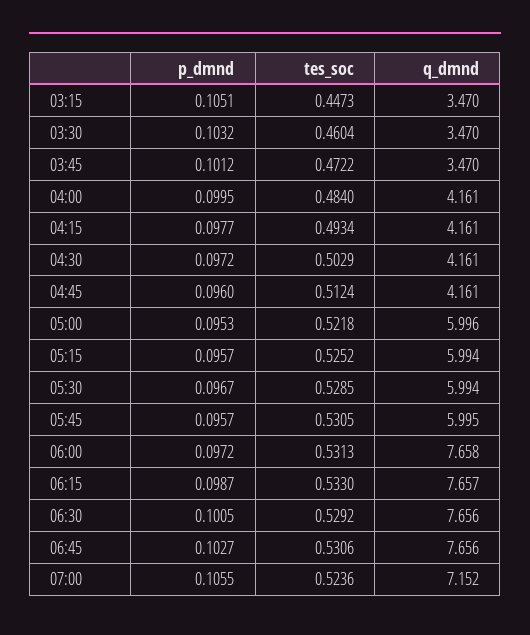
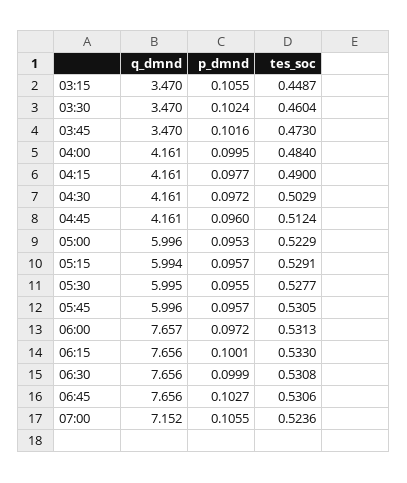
p_dmnd, 03:15: 0.1051 -> 0.1055
tes_soc, 03:15: 0.4473 -> 0.4487
p_dmnd, 03:30: 0.1032 -> 0.1024
p_dmnd, 03:45: 0.1012 -> 0.1016
tes_soc, 03:45: 0.4722 -> 0.473
tes_soc, 04:15: 0.4934 -> 0.49
tes_soc, 05:00: 0.5218 -> 0.5229
tes_soc, 05:15: 0.5252 -> 0.5291
p_dmnd, 05:30: 0.0967 -> 0.0955
tes_soc, 05:30: 0.5285 -> 0.5277
q_dmnd, 05:30: 5.994 -> 5.995
q_dmnd, 05:45: 5.995 -> 5.996
q_dmnd, 06:00: 7.658 -> 7.657
p_dmnd, 06:15: 0.0987 -> 0.1001
q_dmnd, 06:15: 7.657 -> 7.656
p_dmnd, 06:30: 0.1005 -> 0.0999
tes_soc, 06:30: 0.5292 -> 0.5308

